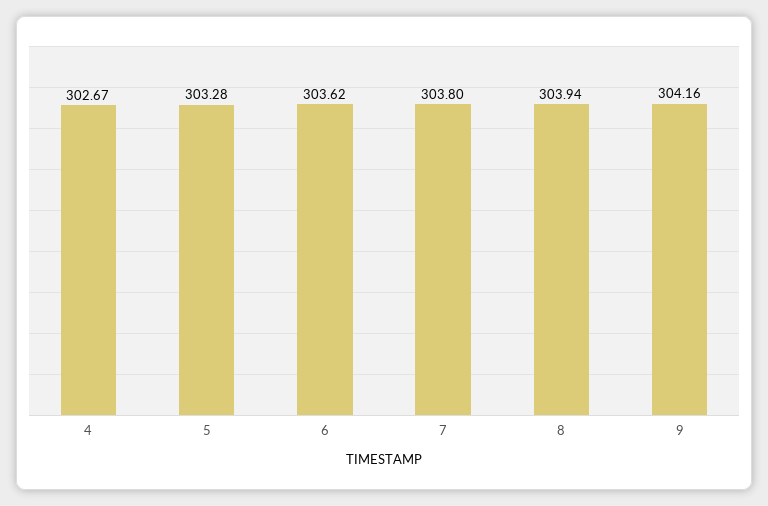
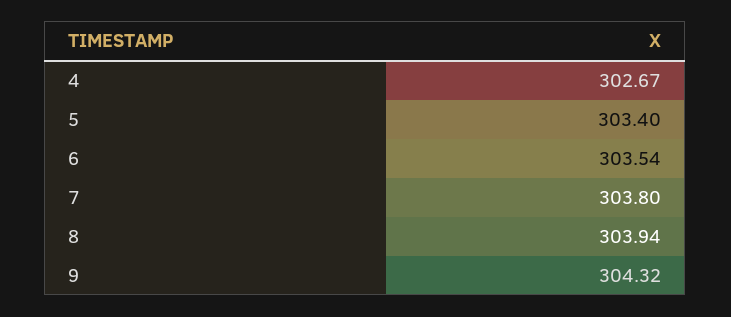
5: 303.28 -> 303.4
6: 303.62 -> 303.54
9: 304.16 -> 304.32

